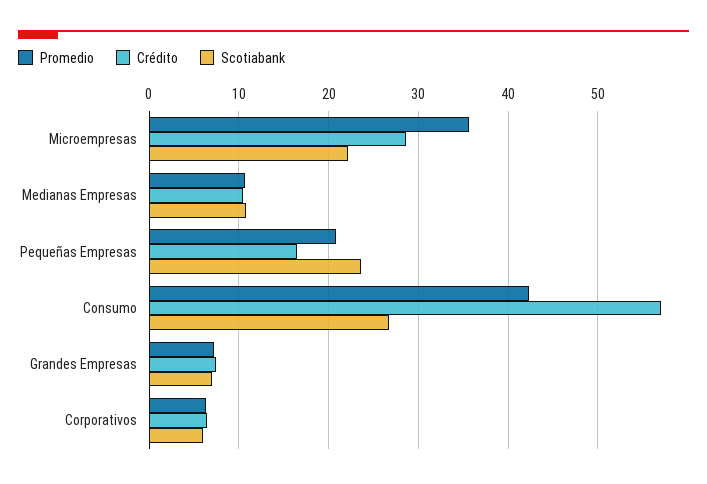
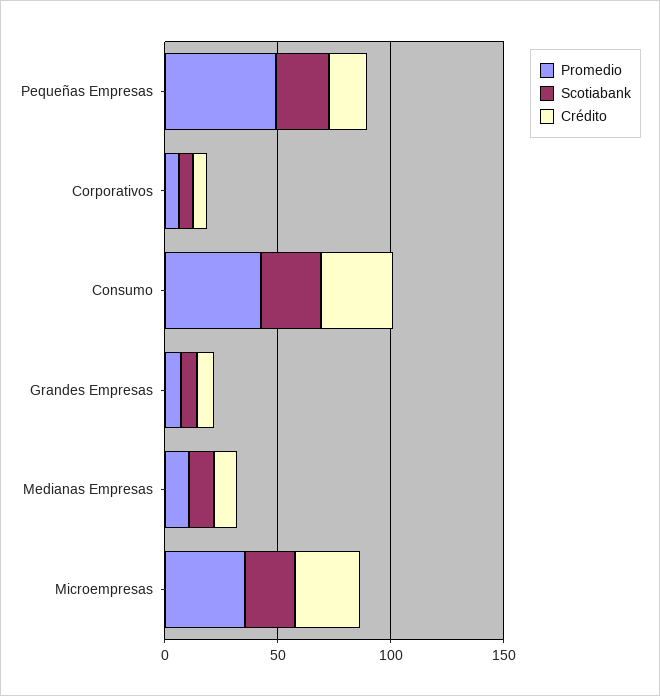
Promedio, Pequeñas Empresas: 21 -> 50
Crédito, Consumo: 57 -> 30

